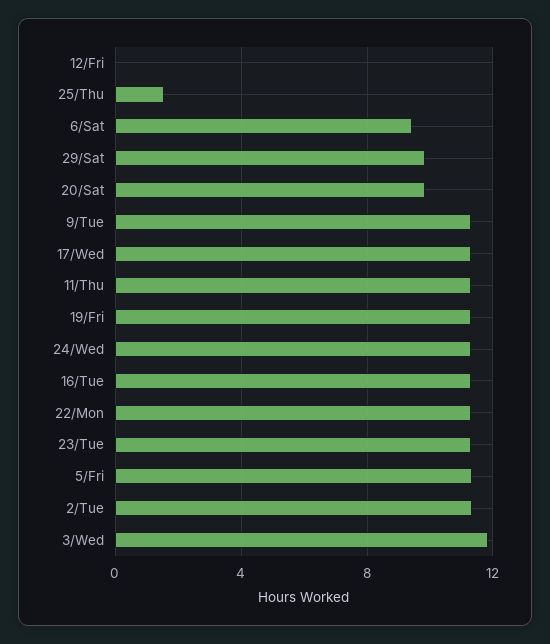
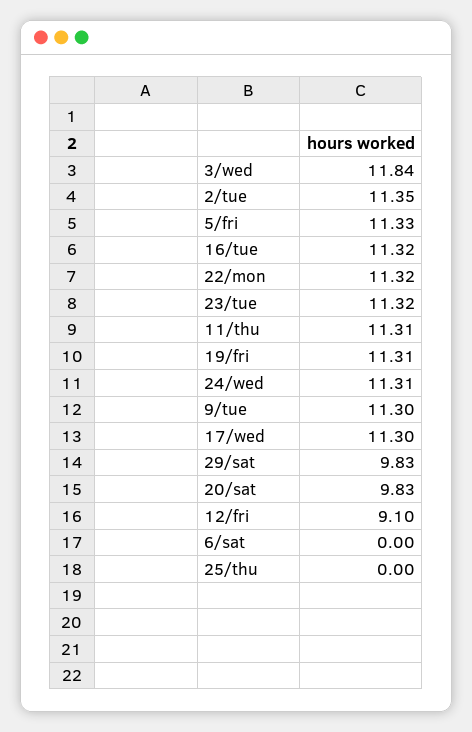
12/Fri: 0 -> 9.1
25/Thu: 1.5 -> 0
6/Sat: 9.5 -> 0

